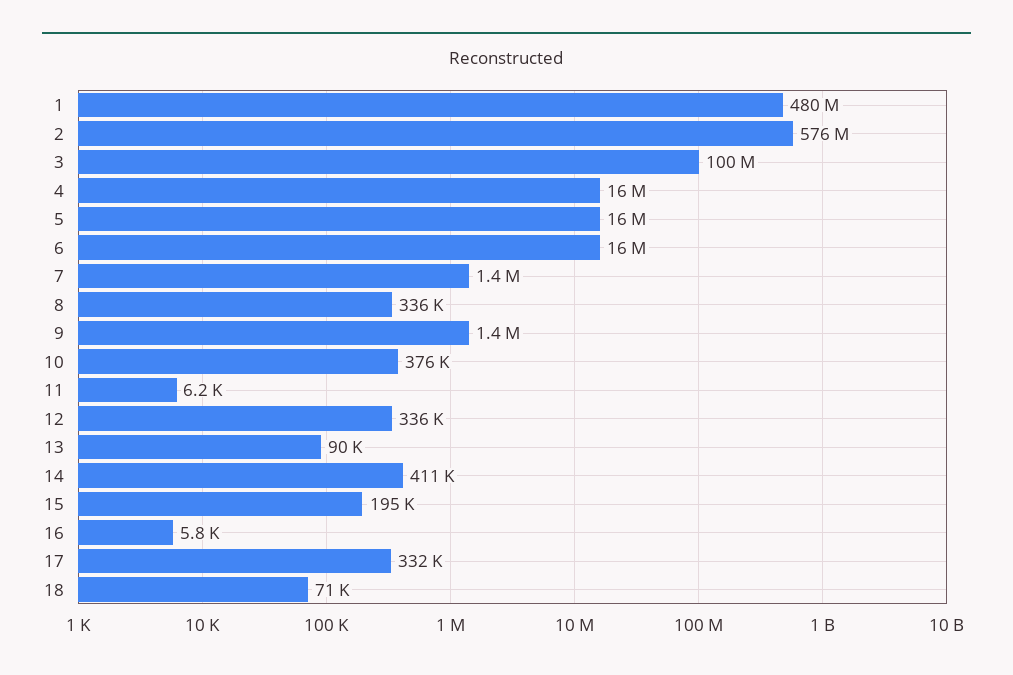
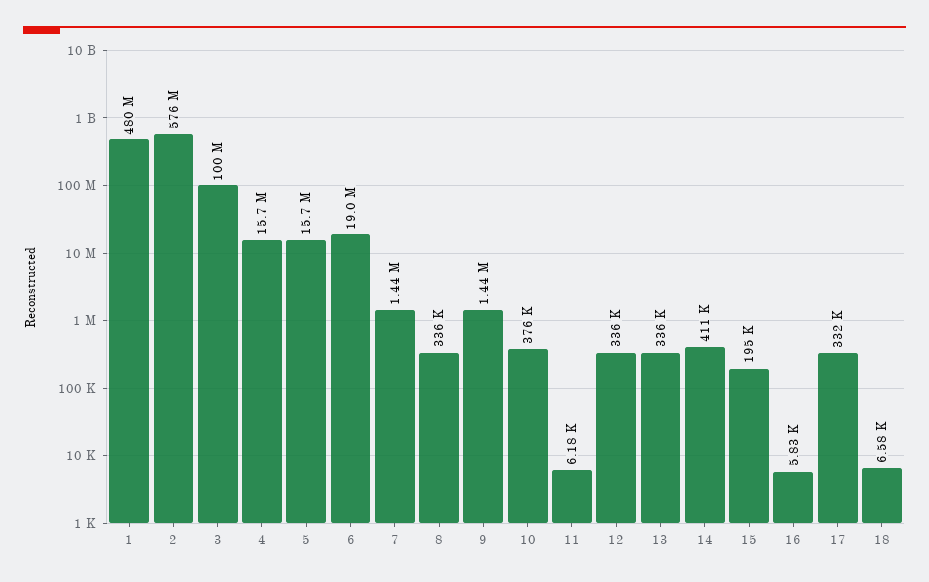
6: 16000000 -> 19000000
13: 90000 -> 336000
18: 71000 -> 6580

